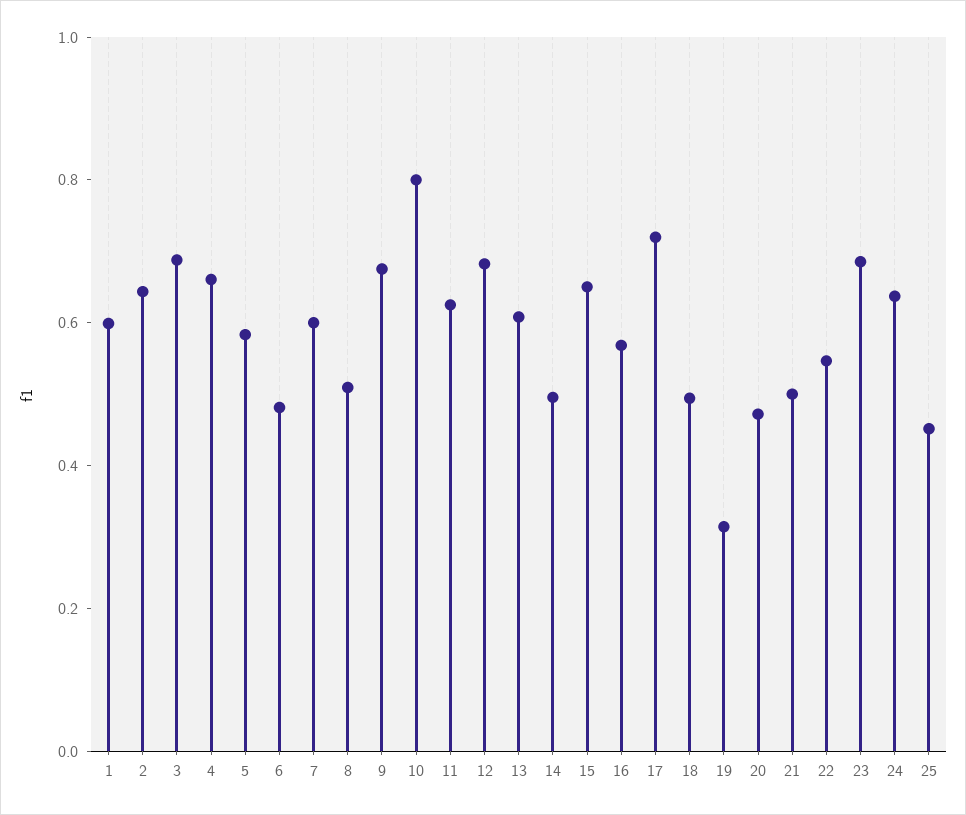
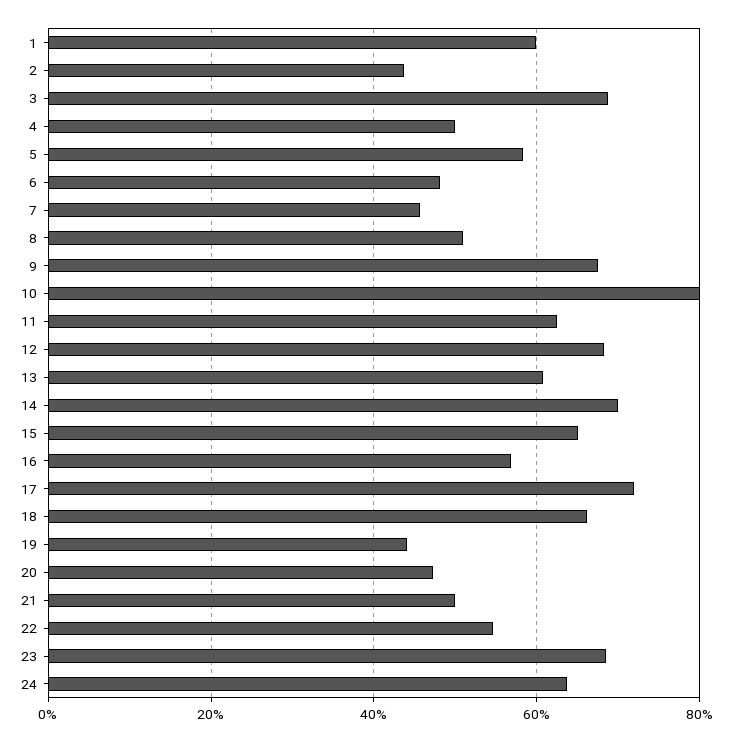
2: 0.65 -> 0.44
4: 0.65 -> 0.5
7: 0.6 -> 0.46
14: 0.5 -> 0.7
18: 0.5 -> 0.66
19: 0.3 -> 0.44
25: 0.45 -> none

